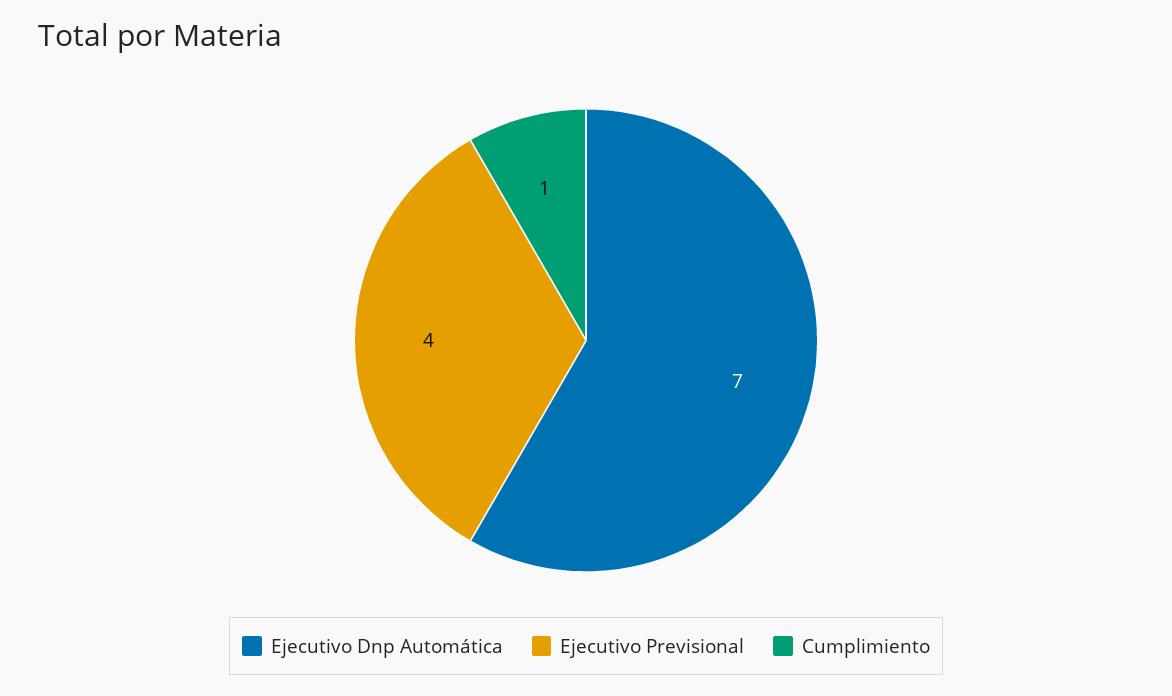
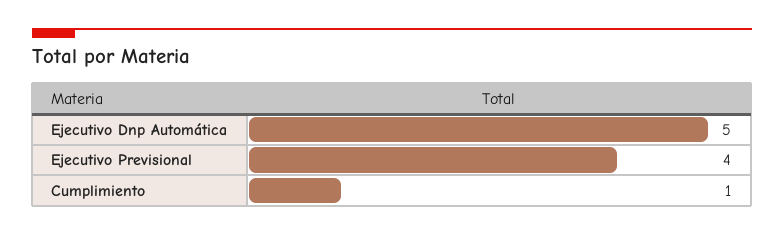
Ejecutivo Dnp Automática: 7 -> 5

